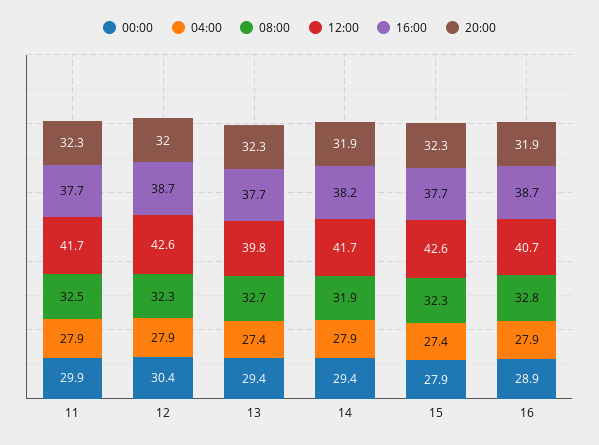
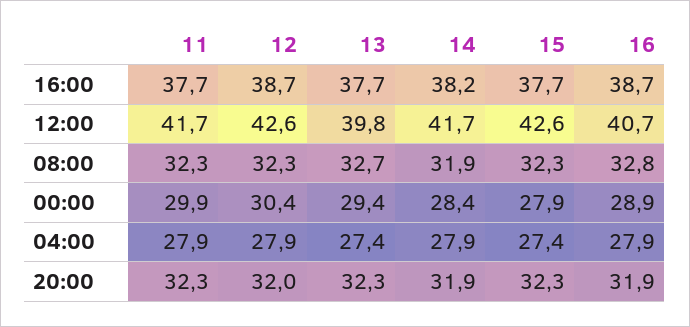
08:00, 11: 32.5 -> 32.3
00:00, 14: 29.4 -> 28.4

